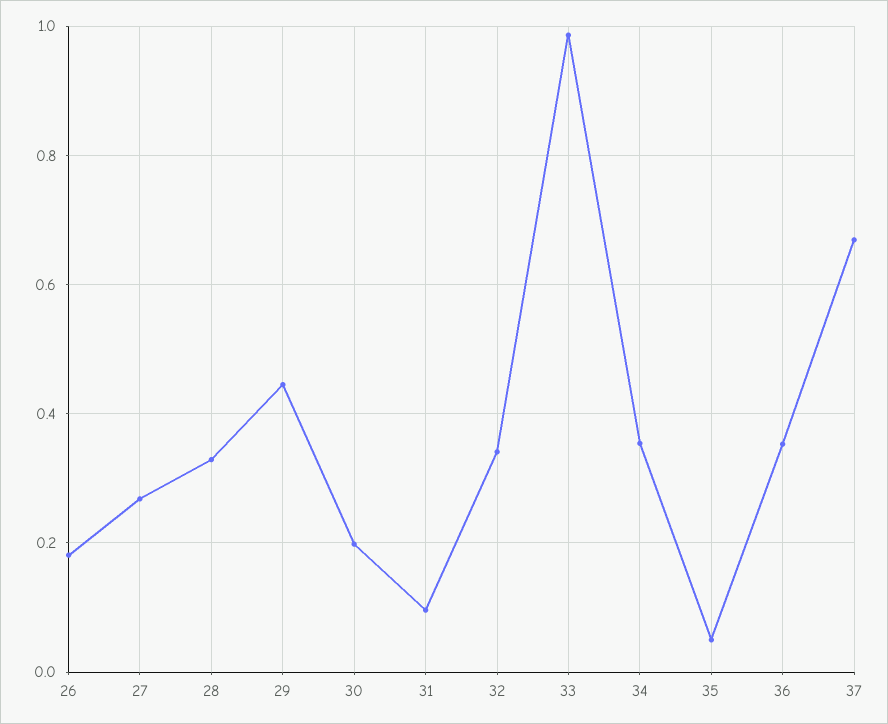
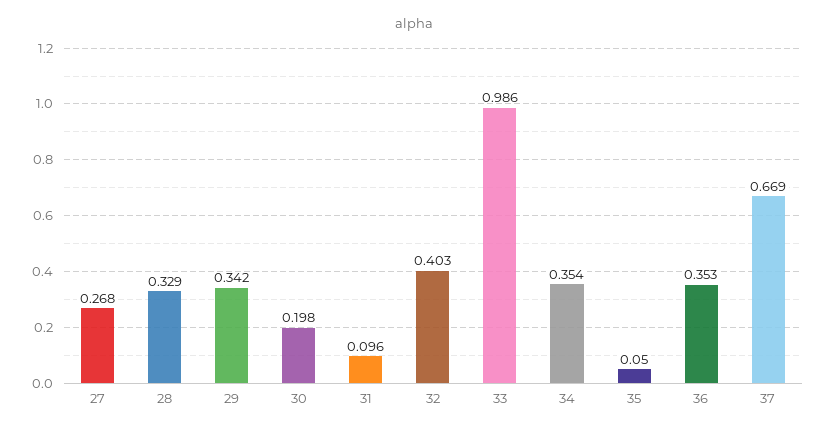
26: 0.18 -> none
29: 0.44 -> 0.342
32: 0.34 -> 0.403

